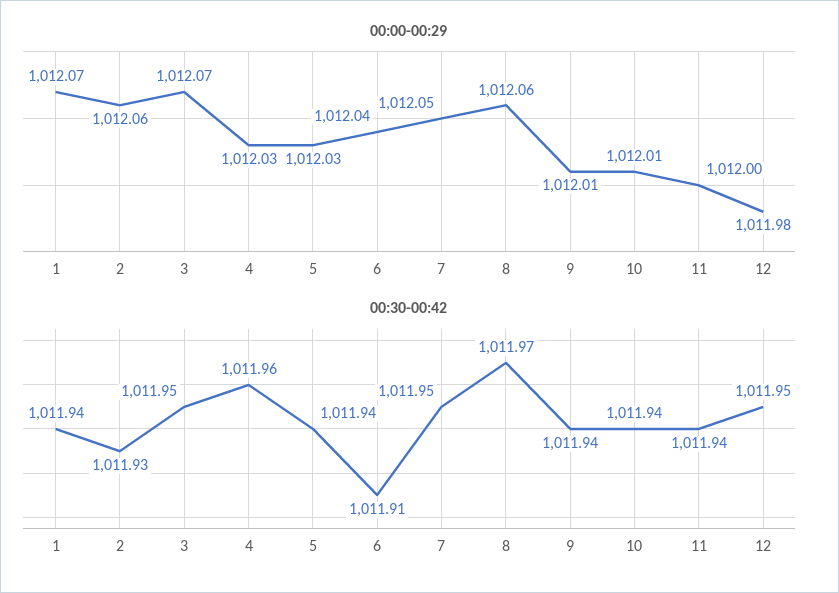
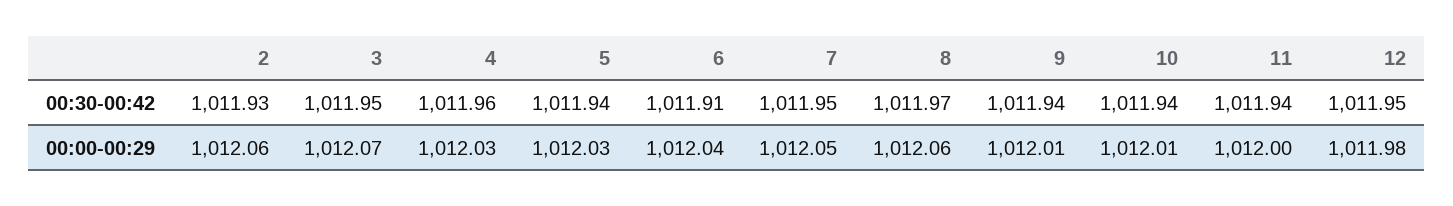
00:00-00:29, 1: 1012.07 -> none
00:30-00:42, 1: 1011.94 -> none

